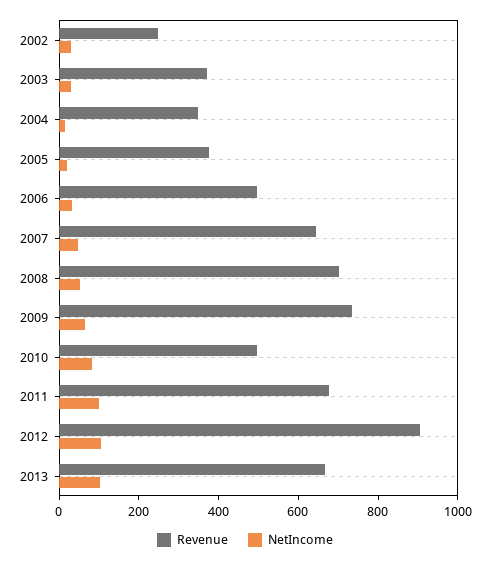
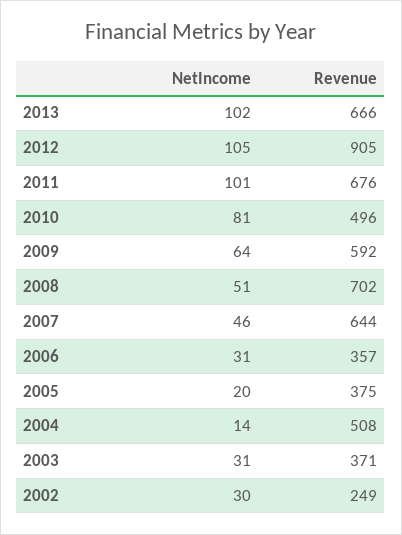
Revenue, 2004: 350 -> 508
Revenue, 2006: 500 -> 357
Revenue, 2009: 750 -> 592

